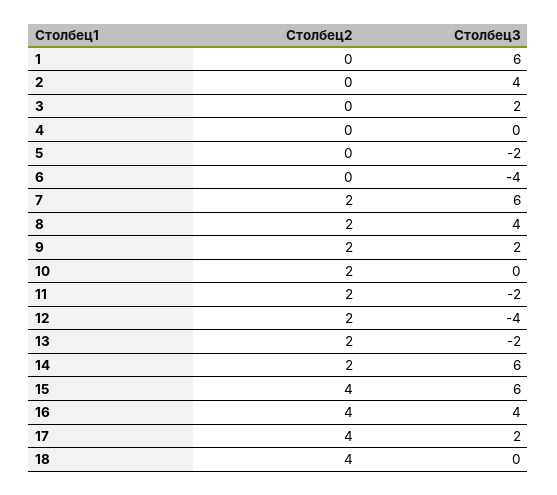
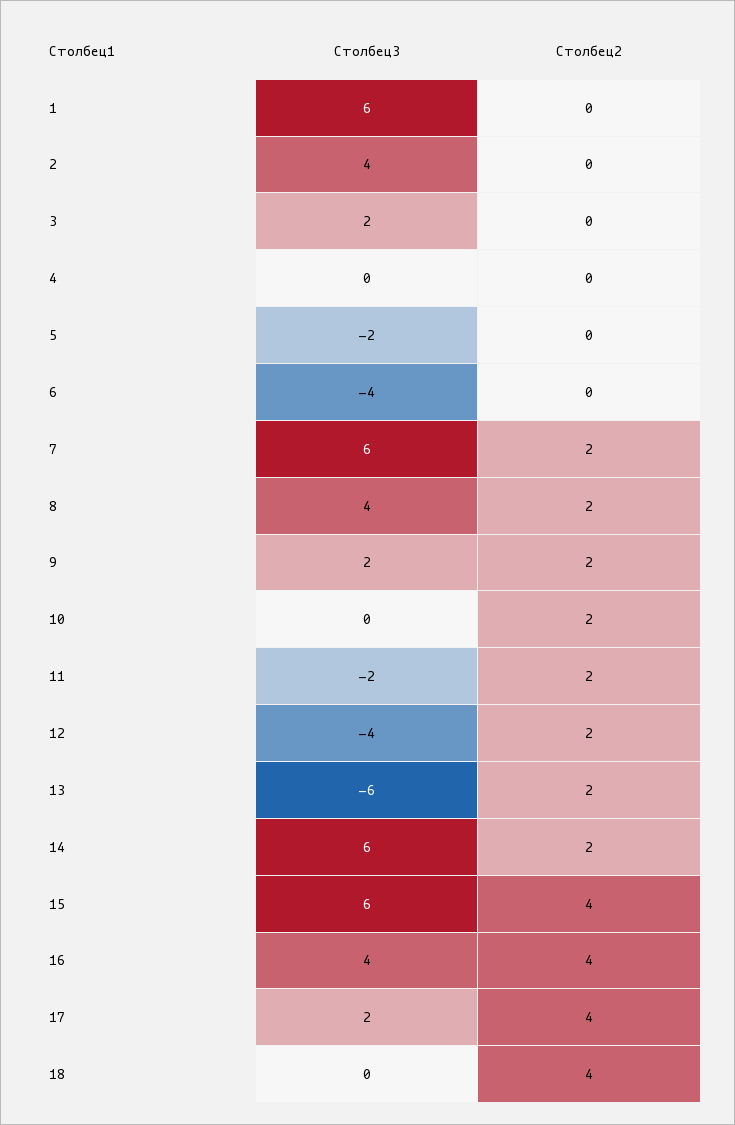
Столбец3, 13: -2 -> -6

